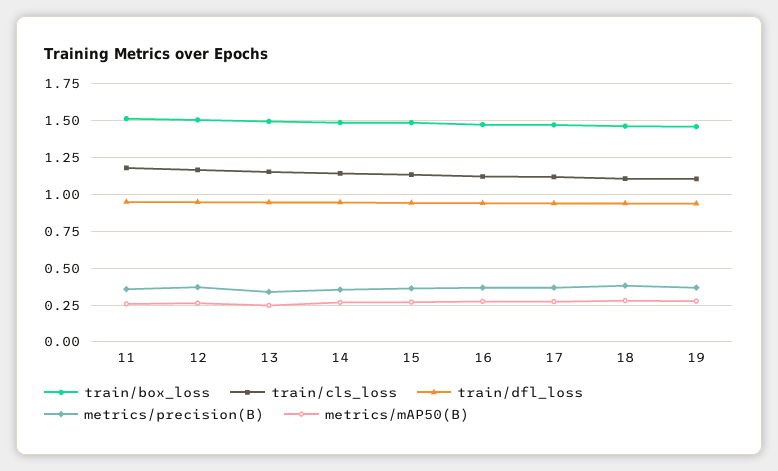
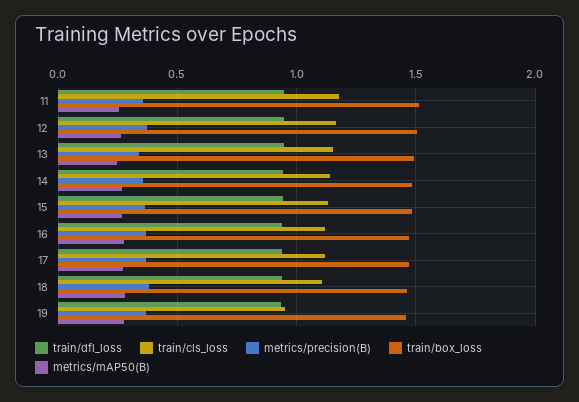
train/cls_loss, 19: 1.1 -> 0.95

